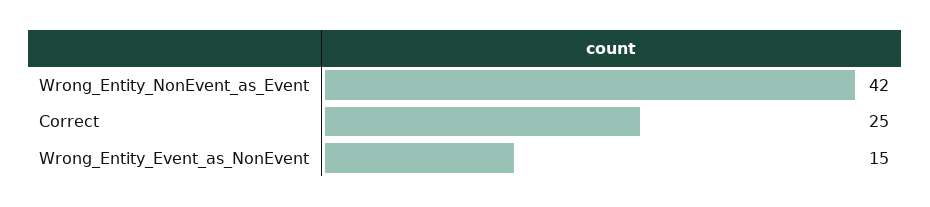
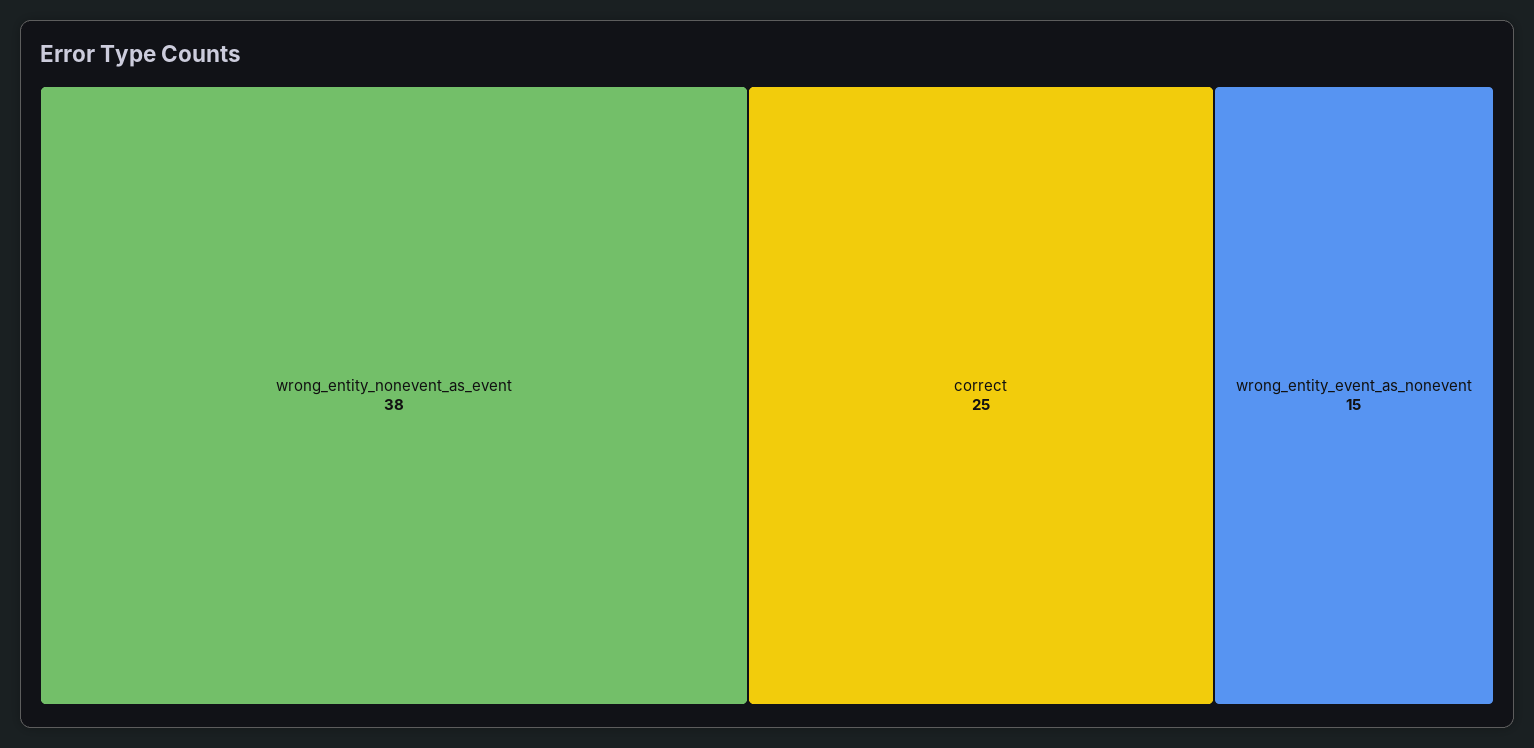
Wrong_Entity_NonEvent_as_Event: 42 -> 38

